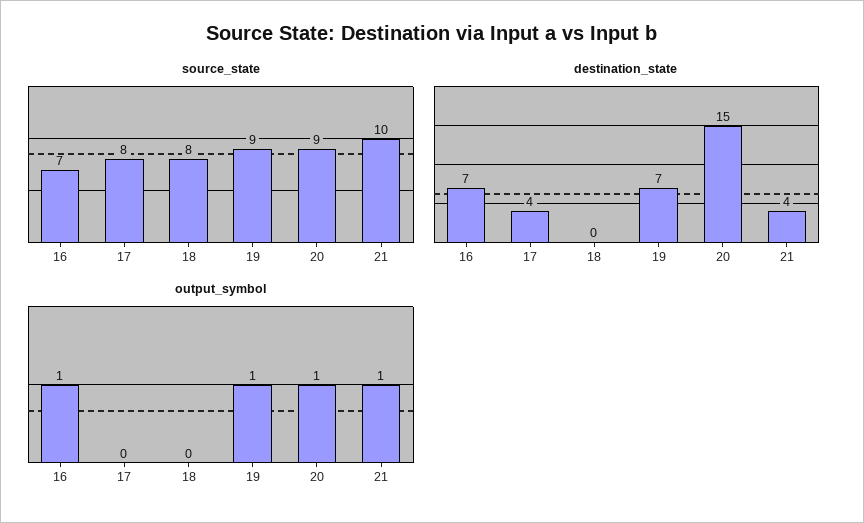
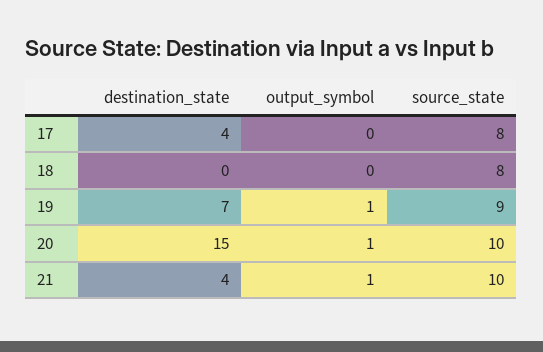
source_state, 16: 7 -> none
source_state, 20: 9 -> 10
destination_state, 16: 7 -> none
output_symbol, 16: 1 -> none

